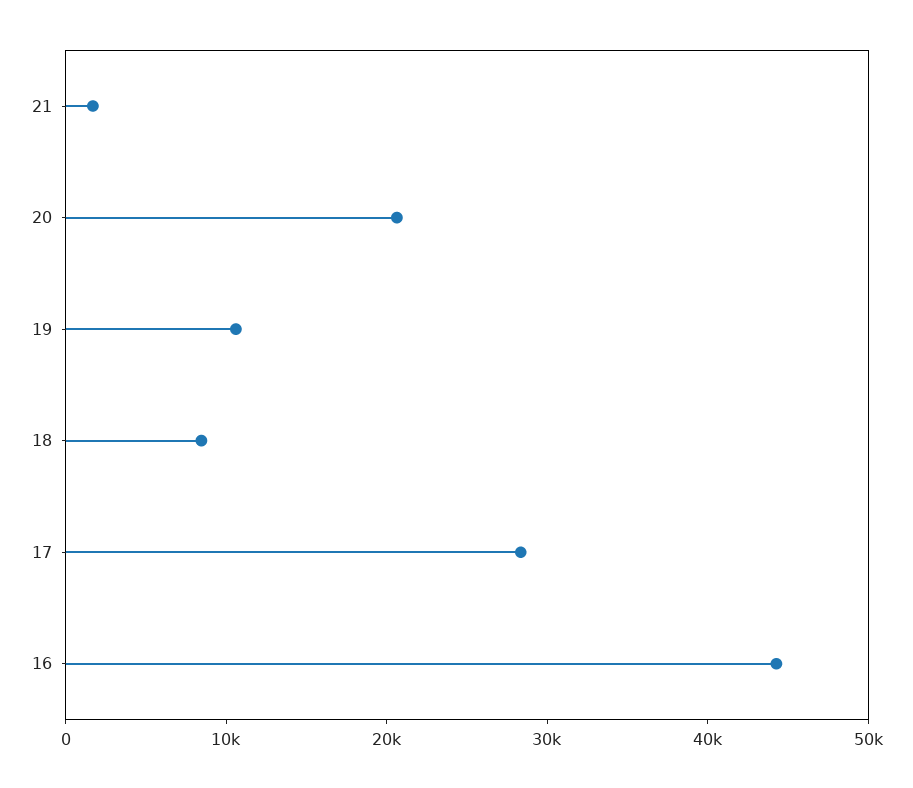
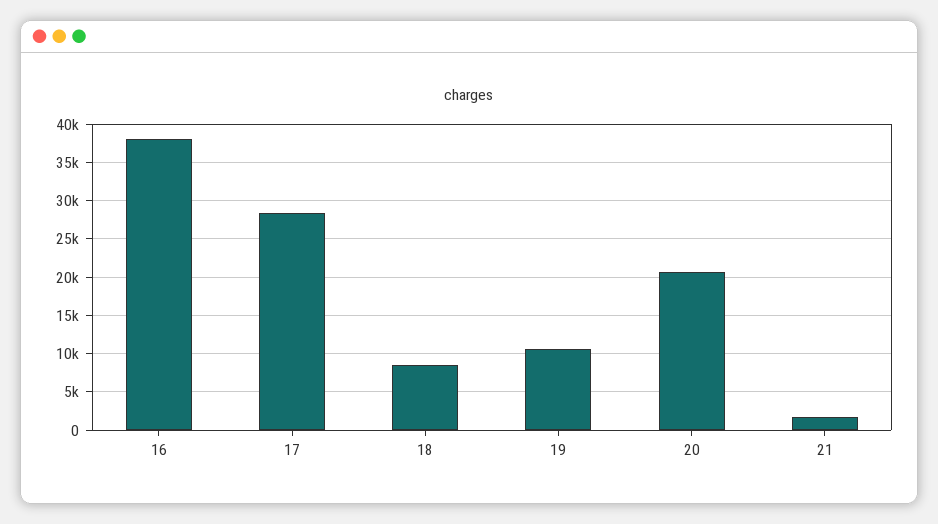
16: 44000 -> 38000

